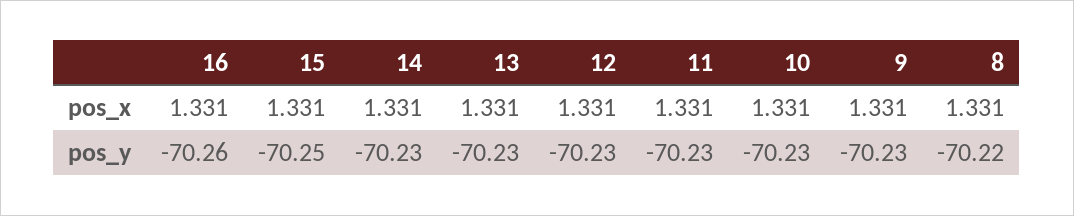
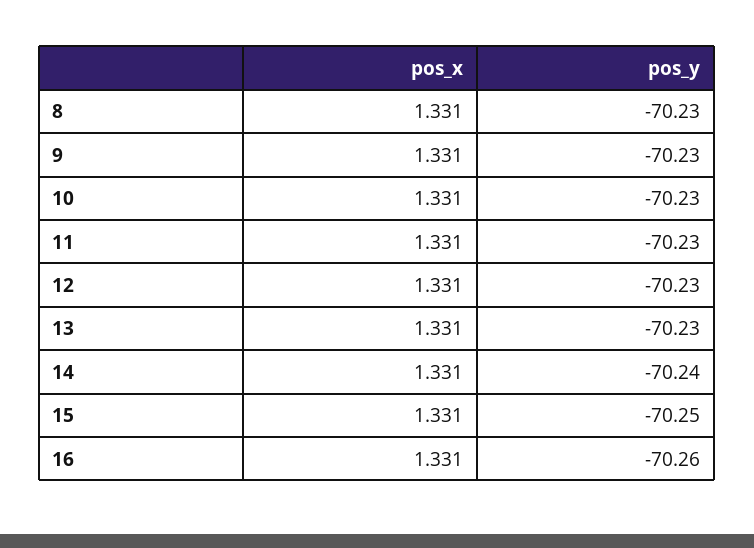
14, pos_y: -70.23 -> -70.24
8, pos_y: -70.22 -> -70.23

